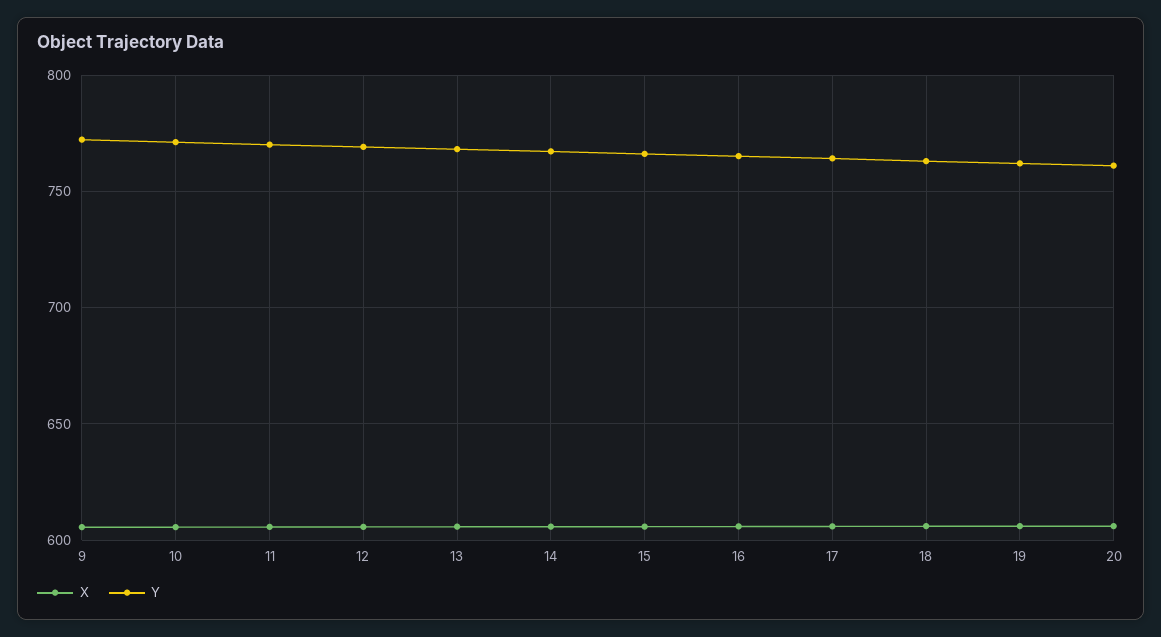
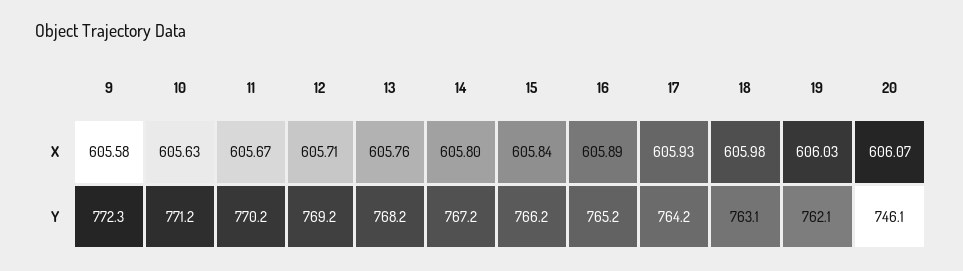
Y, 20: 760 -> 746.1

